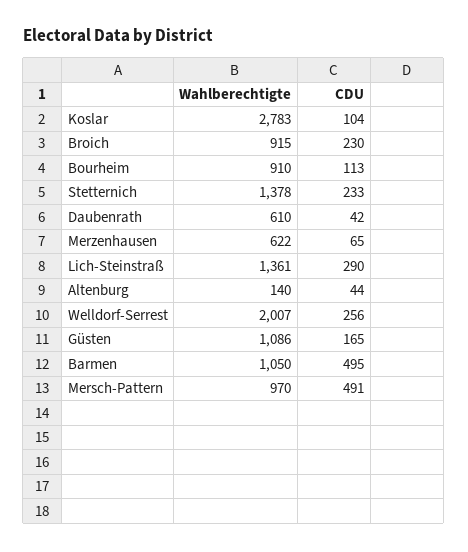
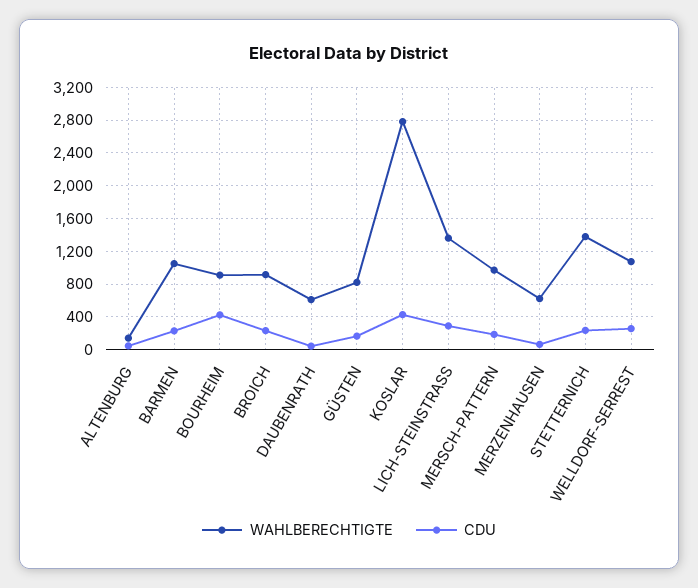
CDU, Koslar: 104 -> 400
CDU, Bourheim: 113 -> 400
Wahlberechtigte, Welldorf-Serrest: 2007 -> 1100
Wahlberechtigte, Güsten: 1086 -> 800
CDU, Barmen: 495 -> 200
CDU, Mersch-Pattern: 491 -> 200

